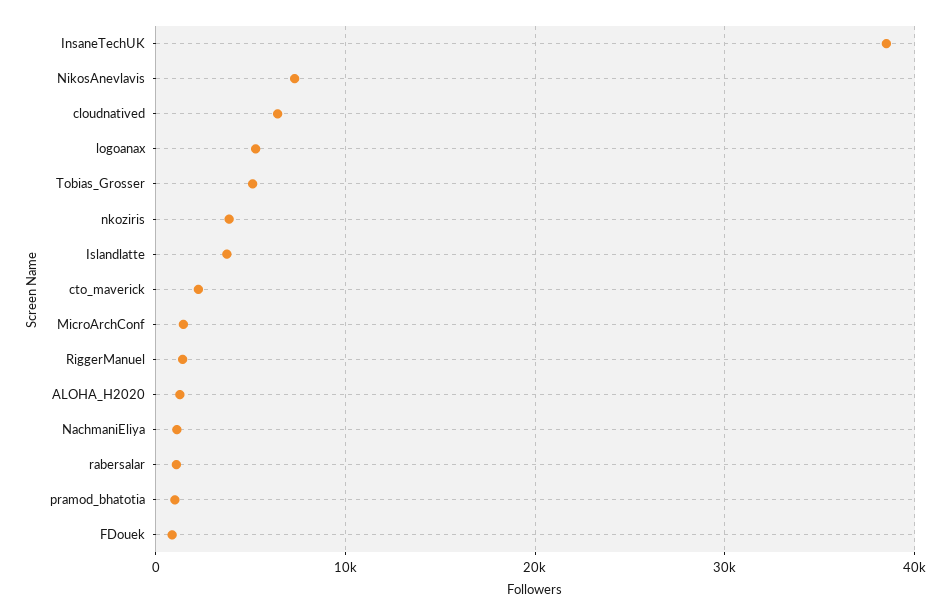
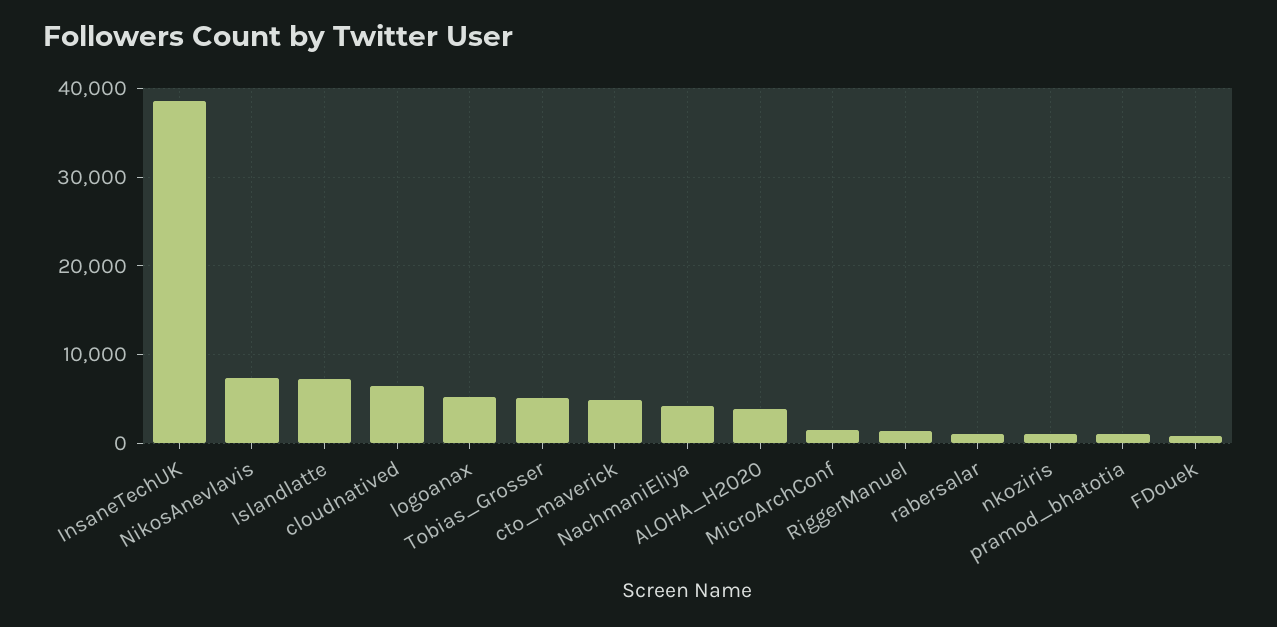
nkoziris: 4000 -> 1000
Islandlatte: 4000 -> 7000
cto_maverick: 2000 -> 5000
ALOHA_H2020: 1000 -> 4000
NachmaniEliya: 1000 -> 4000

